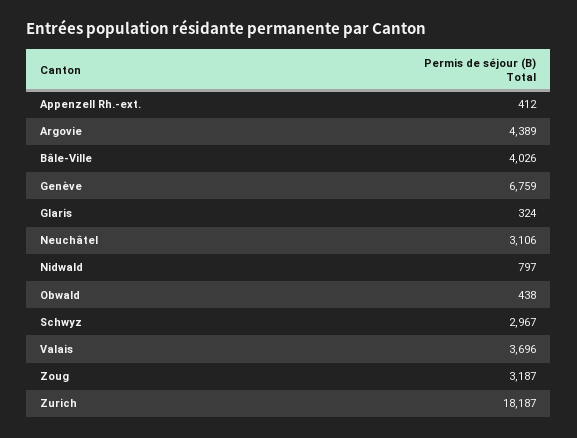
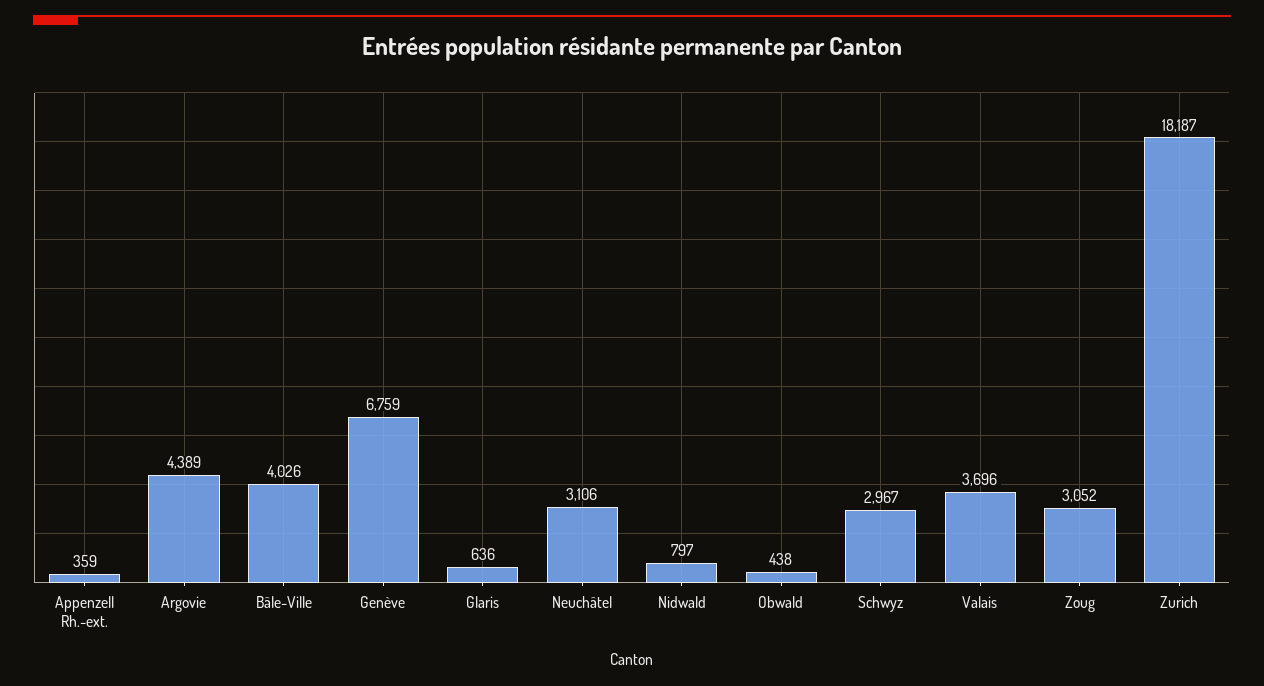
Appenzell Rh.-ext.: 412 -> 359
Glaris: 324 -> 636
Zoug: 3187 -> 3052

